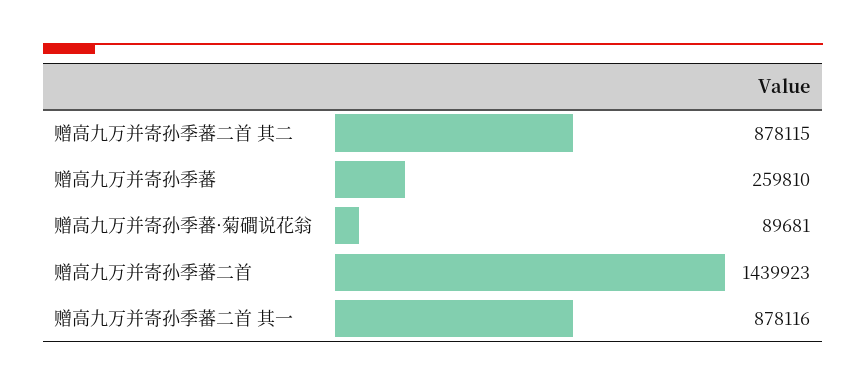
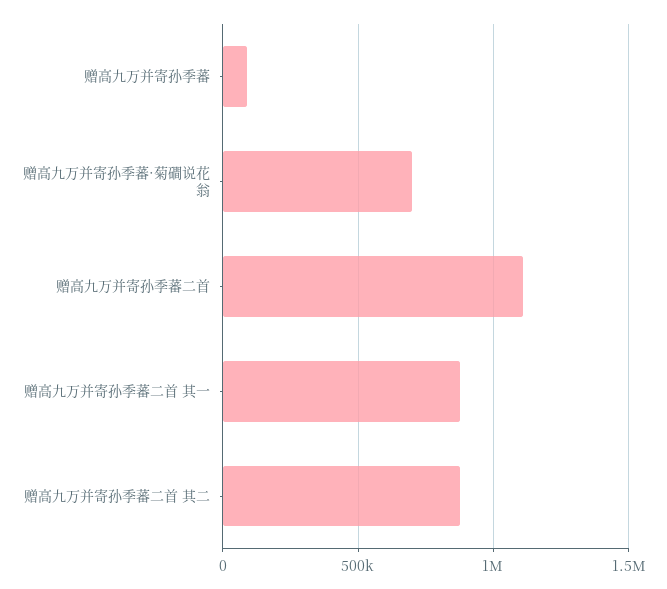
赠高九万并寄孙季蕃: 259810 -> 100000
赠高九万并寄孙季蕃·菊磵说花翁: 89681 -> 700000
赠高九万并寄孙季蕃二首: 1439923 -> 1100000

